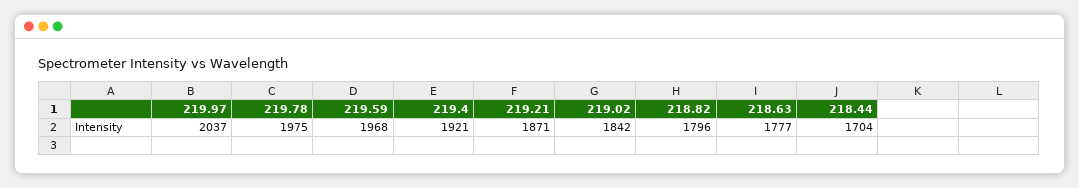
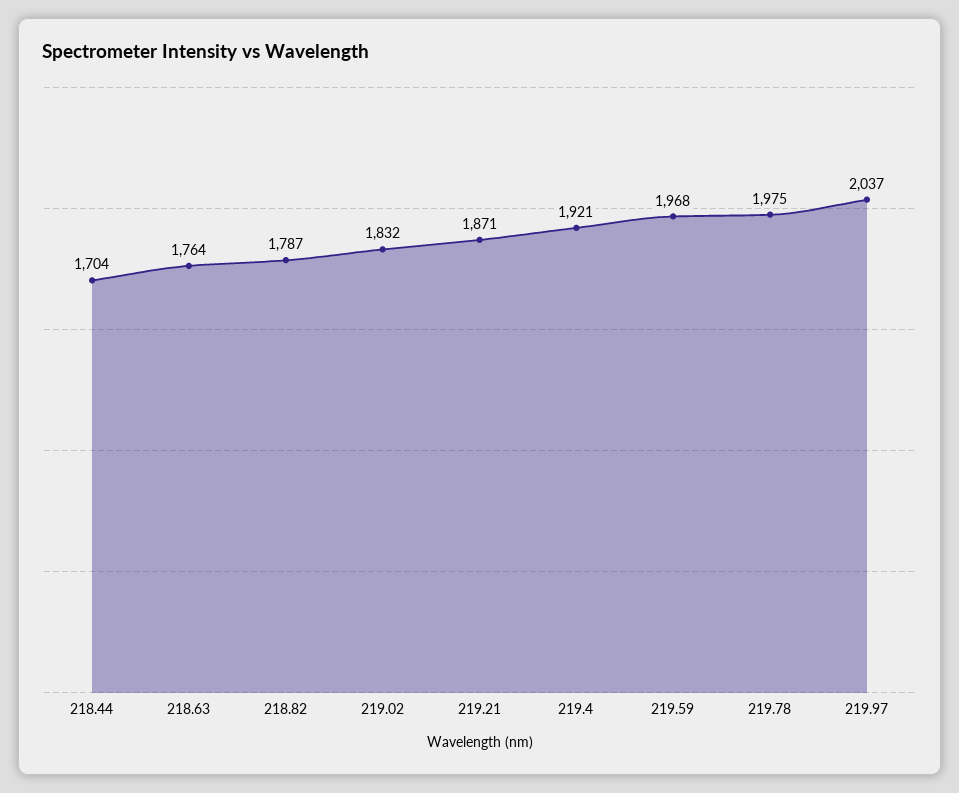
219.02: 1842 -> 1832
218.82: 1796 -> 1787
218.63: 1777 -> 1764

